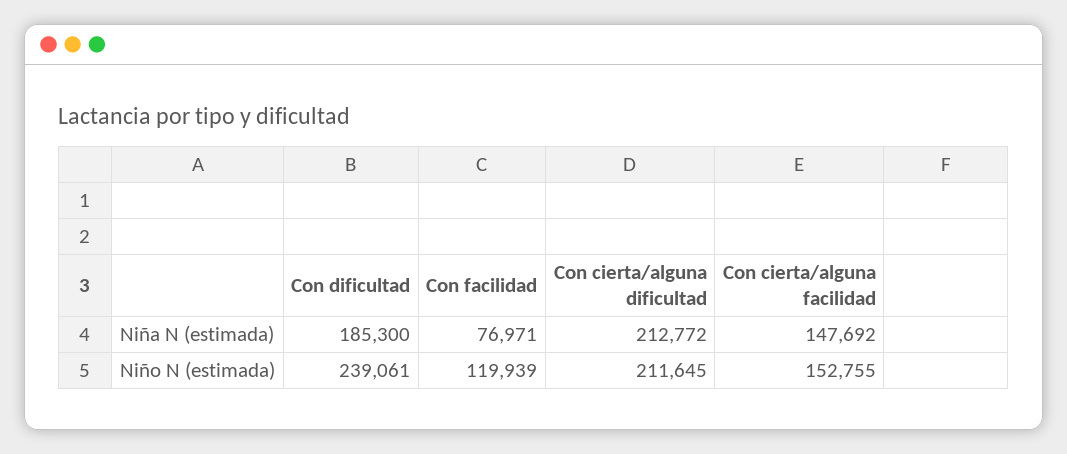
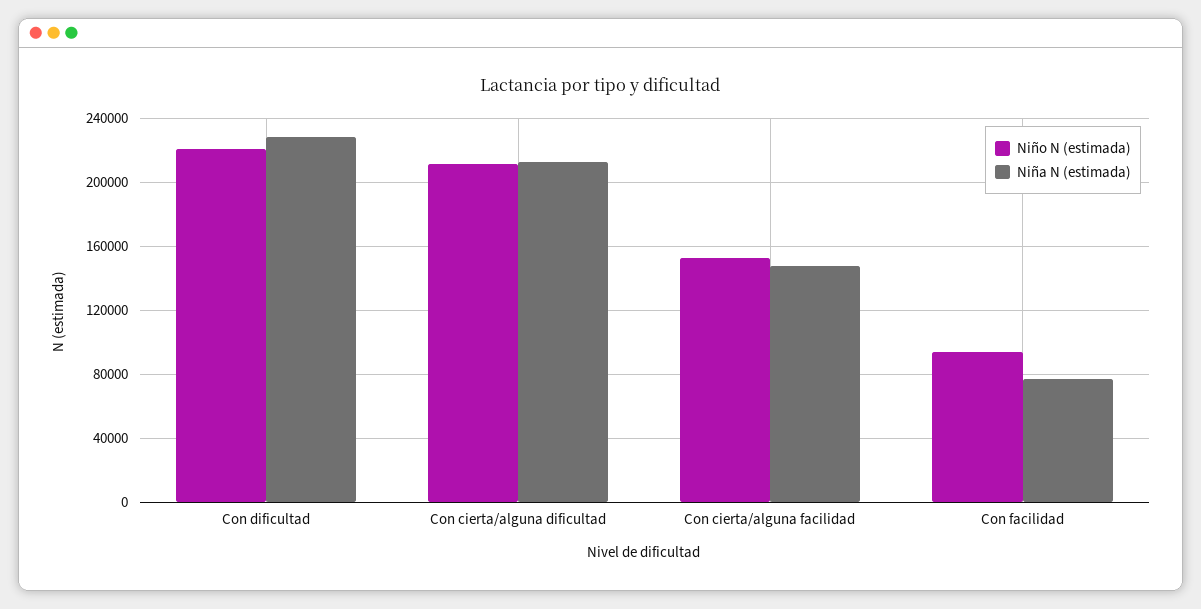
Niña N (estimada), Con dificultad: 185300 -> 230000
Niño N (estimada), Con dificultad: 239061 -> 220000
Niño N (estimada), Con facilidad: 119939 -> 95000

